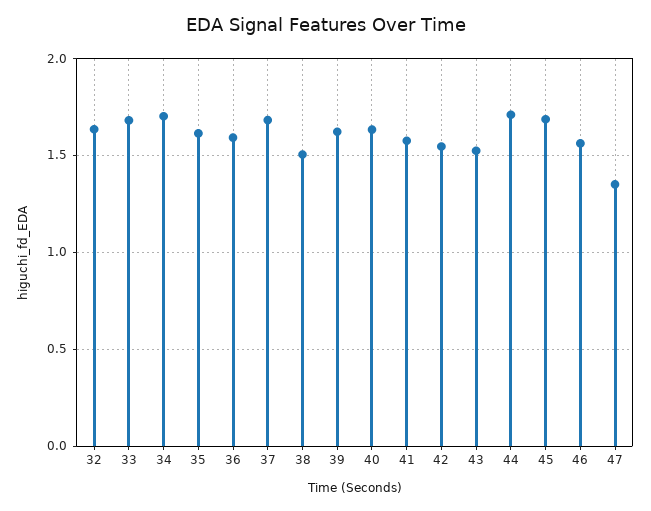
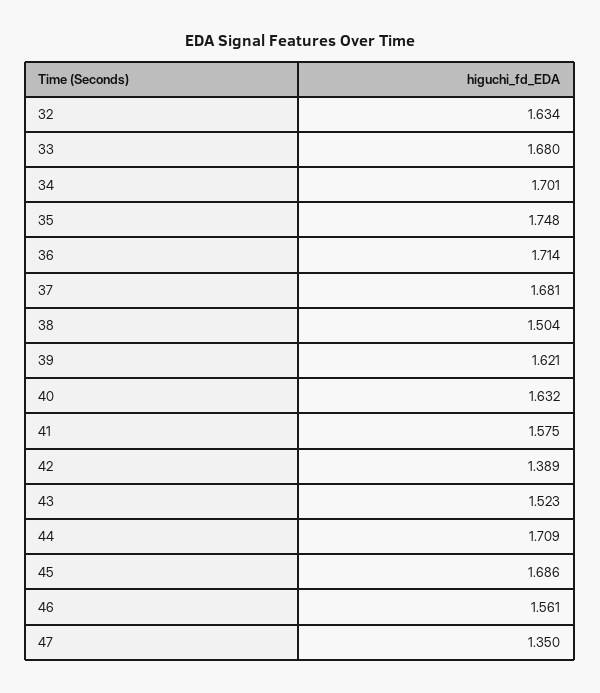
35: 1.6 -> 1.748
36: 1.6 -> 1.714
42: 1.55 -> 1.389

